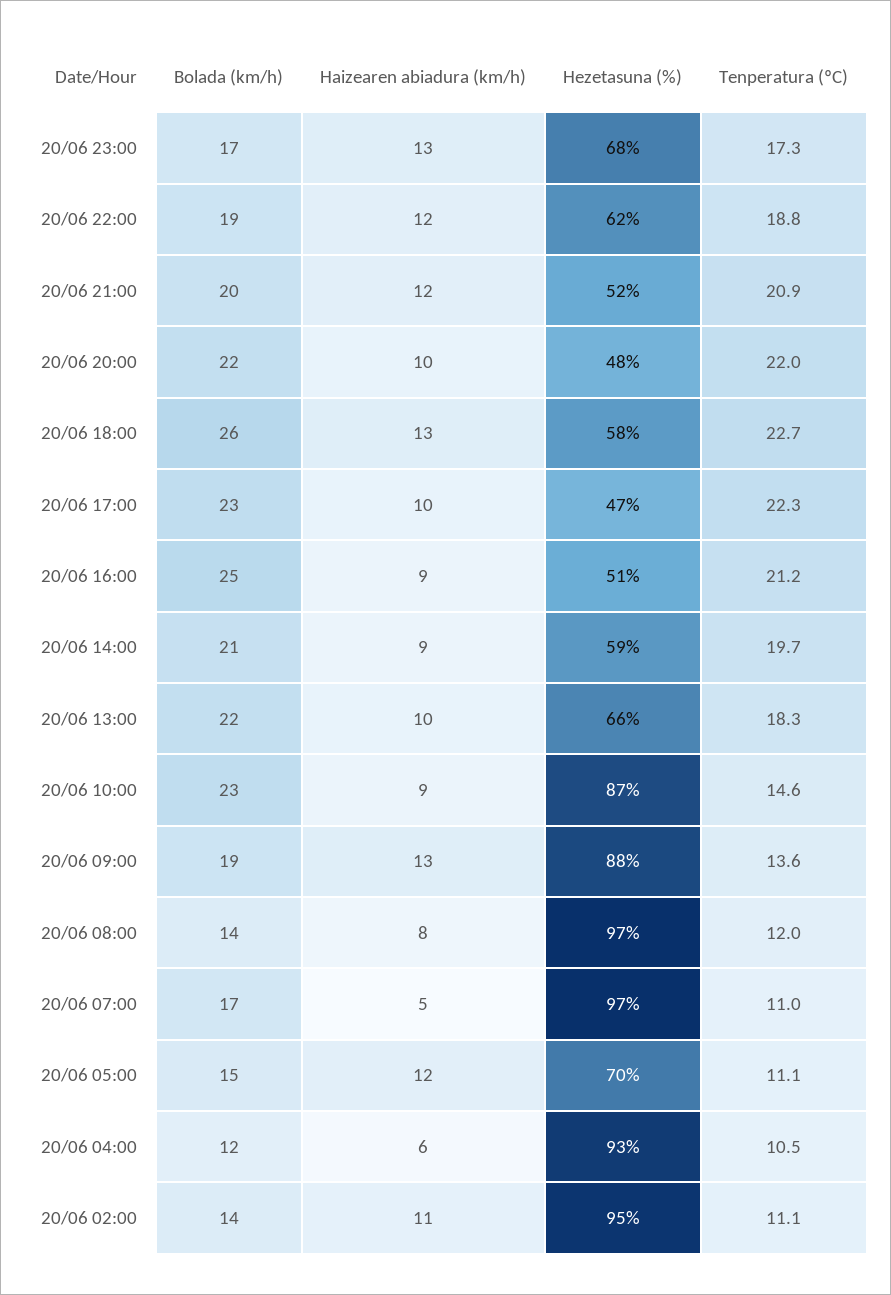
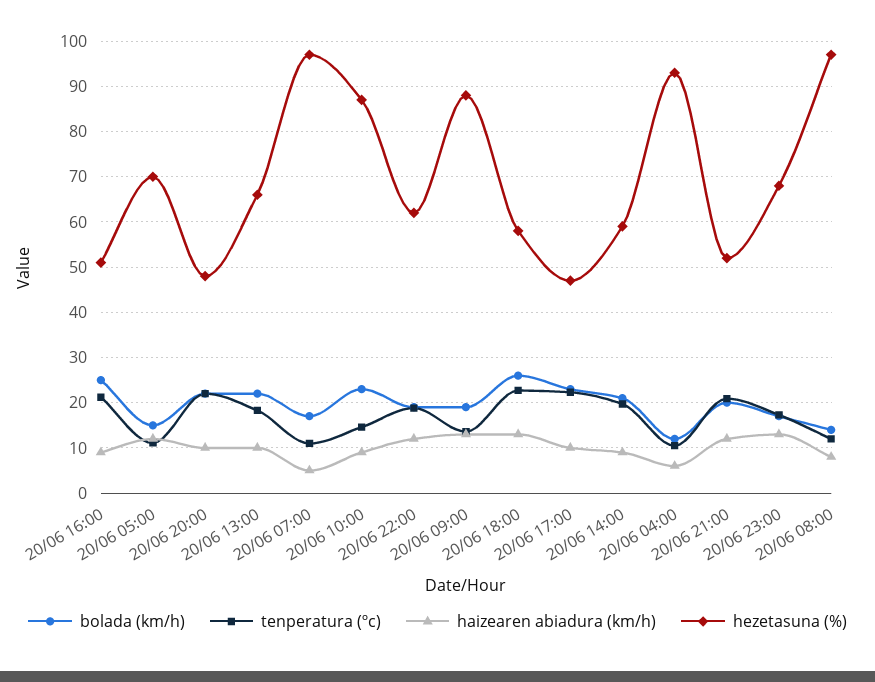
Bolada (km/h), 20/06 02:00: 14 -> none
Haizearen abiadura (km/h), 20/06 02:00: 11 -> none
Hezetasuna (%), 20/06 02:00: 95 -> none
Tenperatura (ºC), 20/06 02:00: 11.1 -> none

